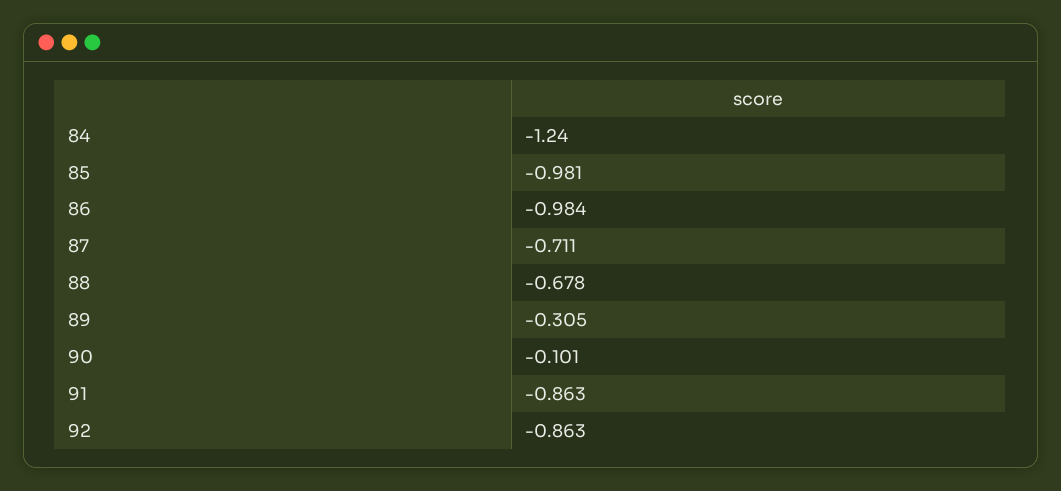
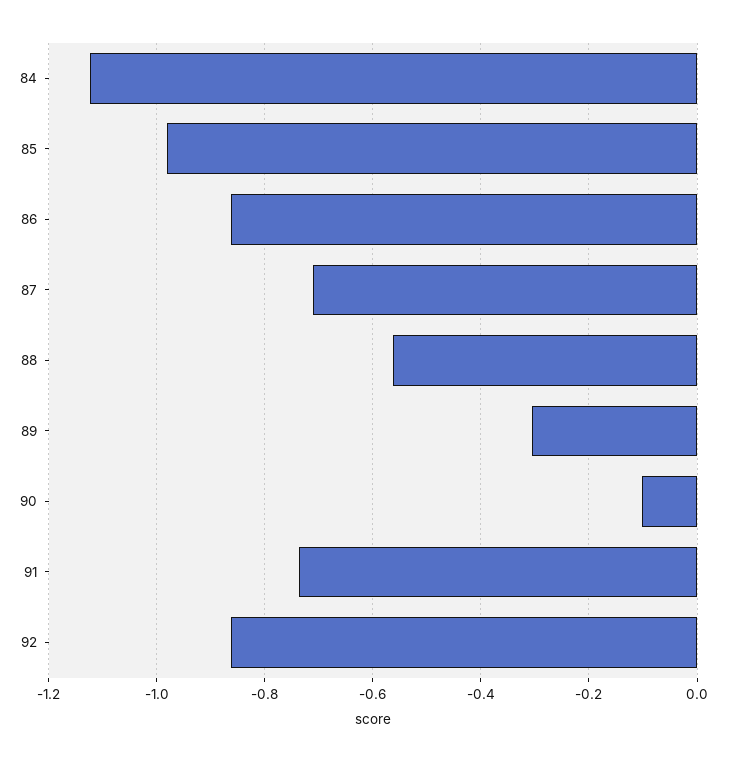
84: -1.24 -> -1.12
86: -0.984 -> -0.86
88: -0.678 -> -0.56
91: -0.863 -> -0.74

